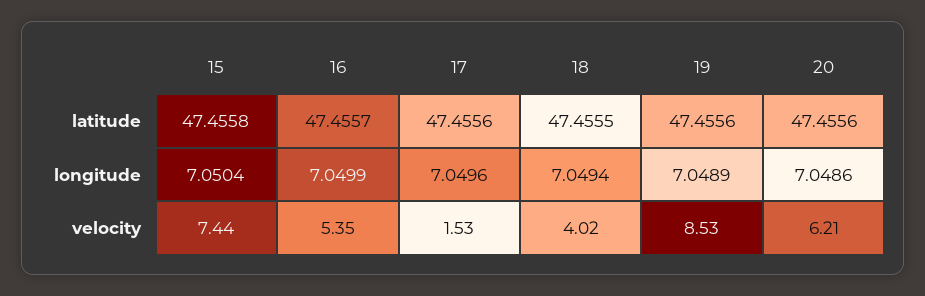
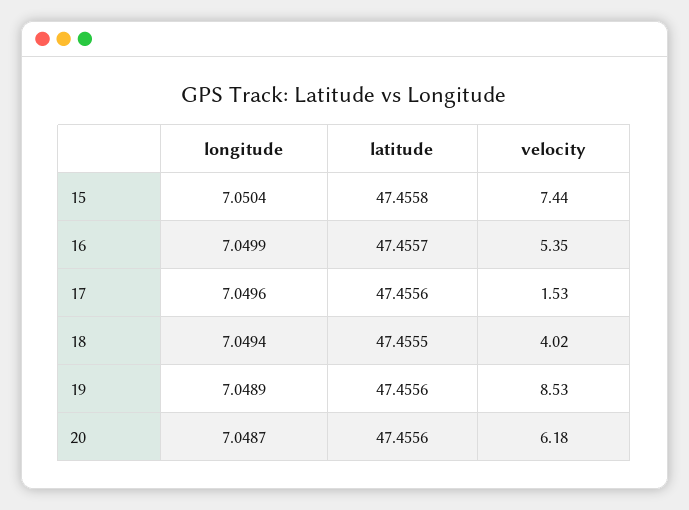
20, longitude: 7.0486 -> 7.0487
20, velocity: 6.21 -> 6.18

